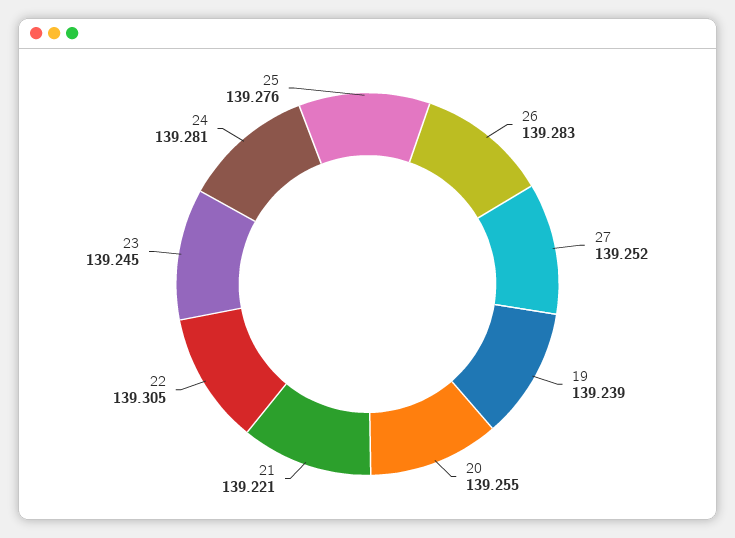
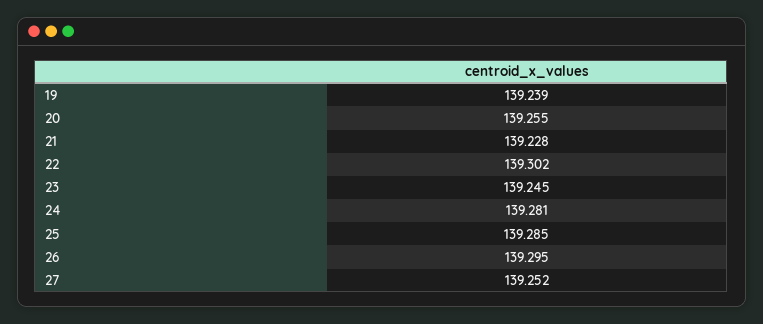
26: 139.283 -> 139.295
21: 139.221 -> 139.228
22: 139.305 -> 139.302
25: 139.276 -> 139.285

